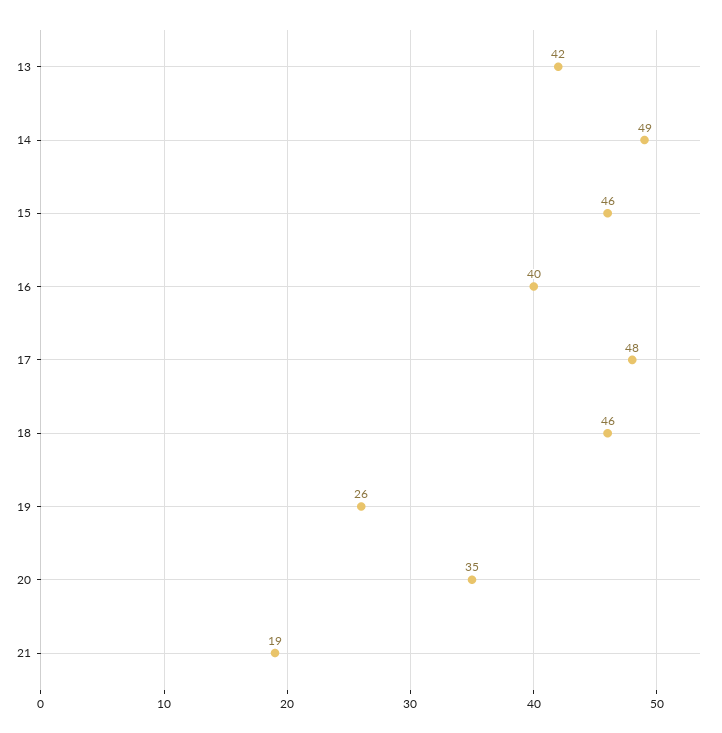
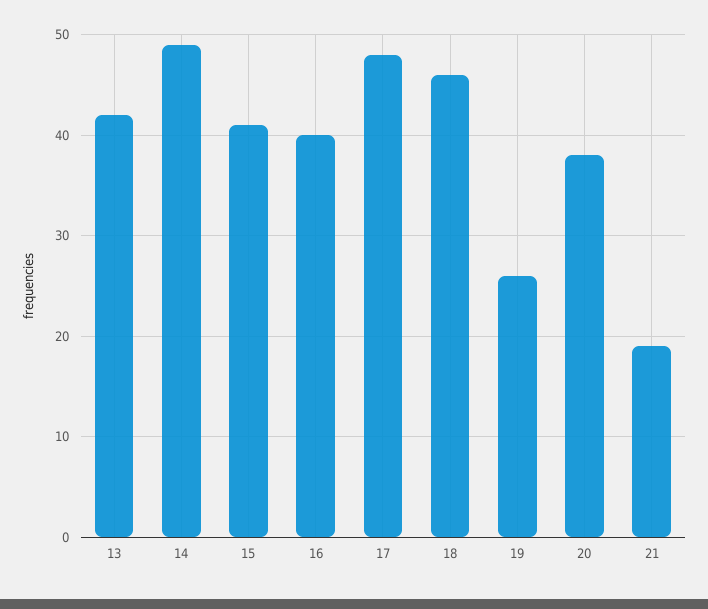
15: 46 -> 41
20: 35 -> 38

